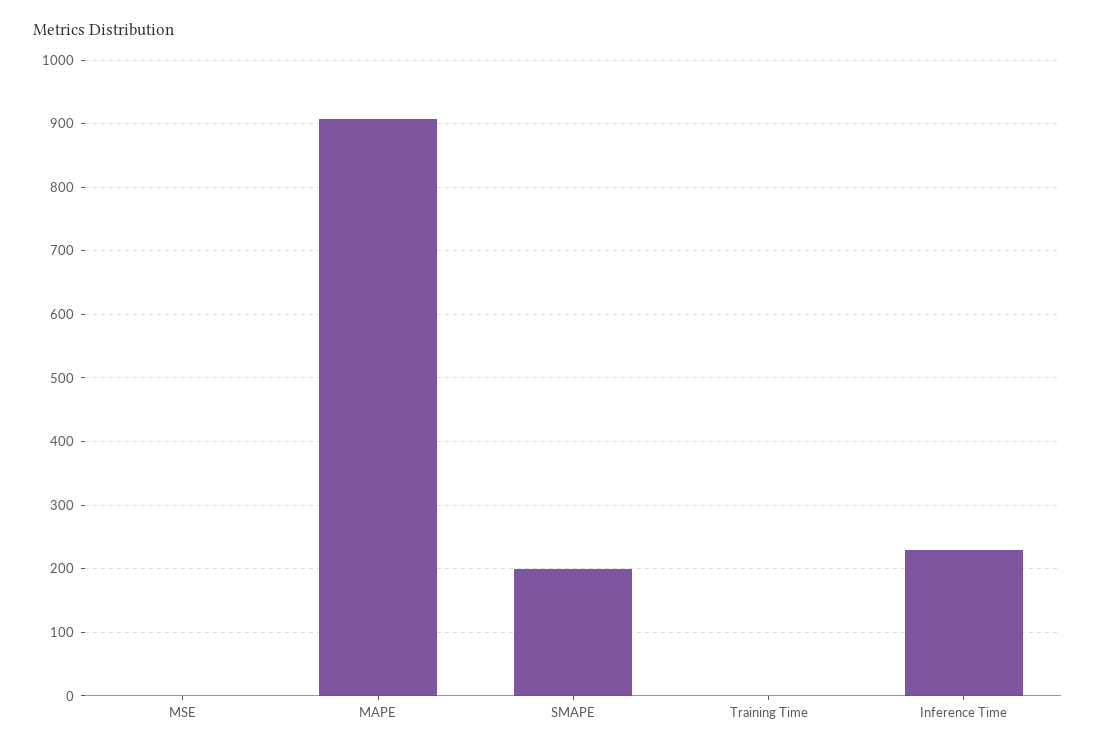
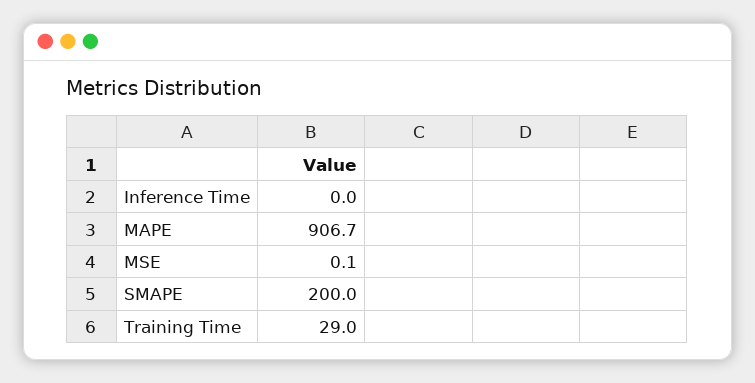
Training Time: 0 -> 29
Inference Time: 230 -> 0

